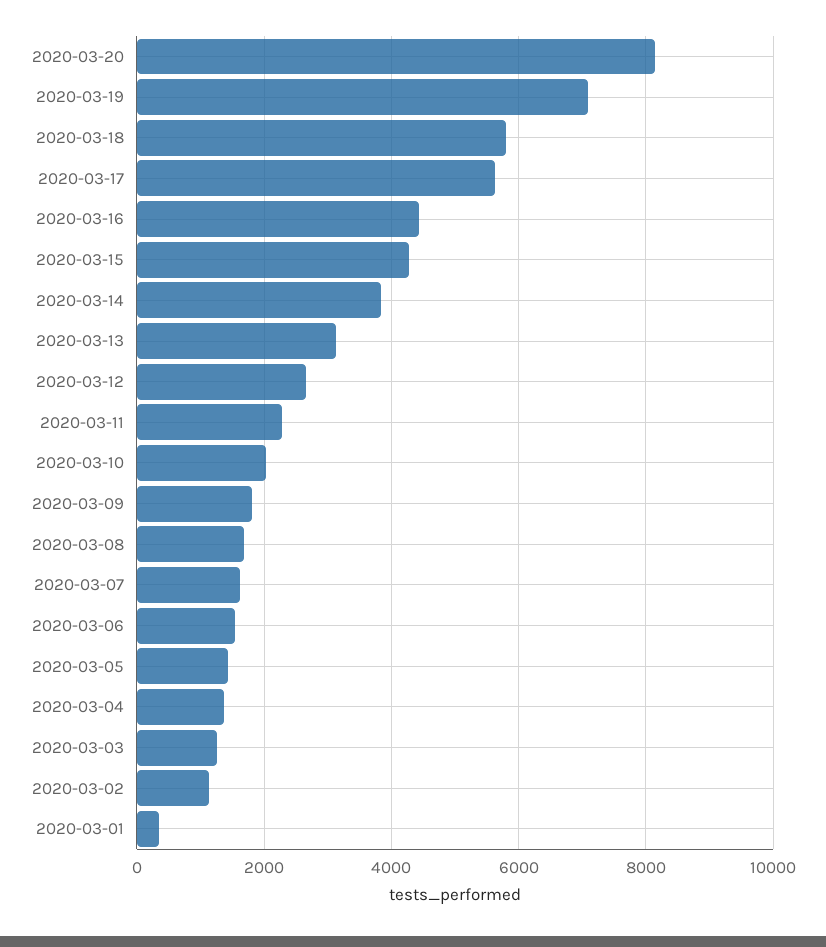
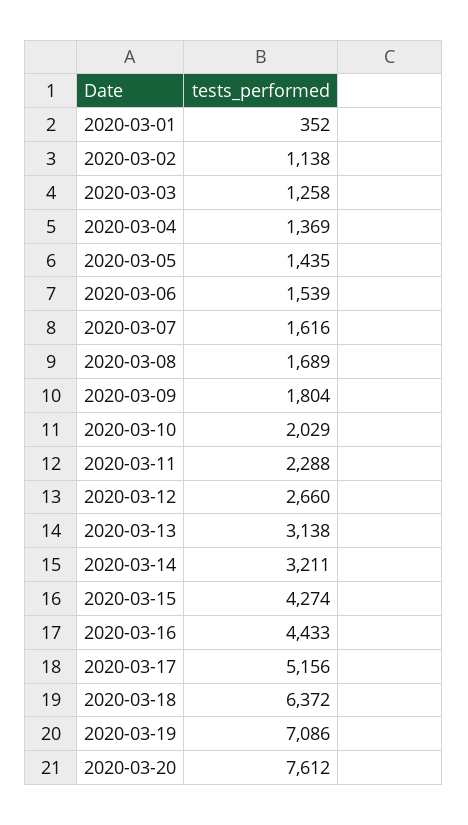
2020-03-20: 8200 -> 7612
2020-03-18: 5800 -> 6372
2020-03-17: 5600 -> 5156
2020-03-14: 3800 -> 3211

